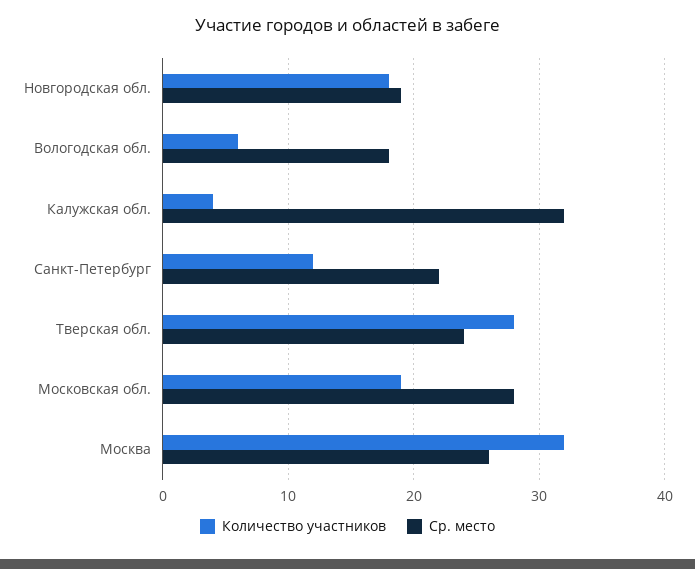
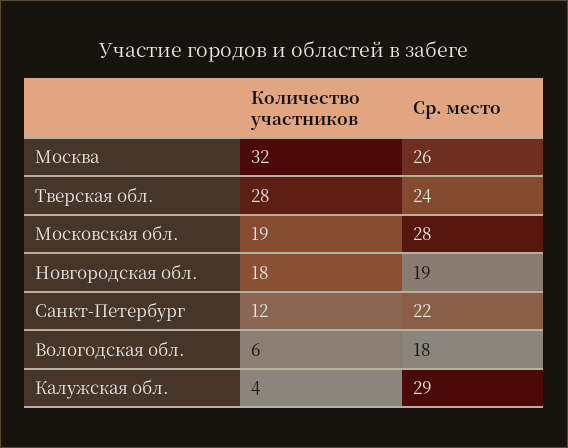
Ср. место, Калужская обл.: 32 -> 29

